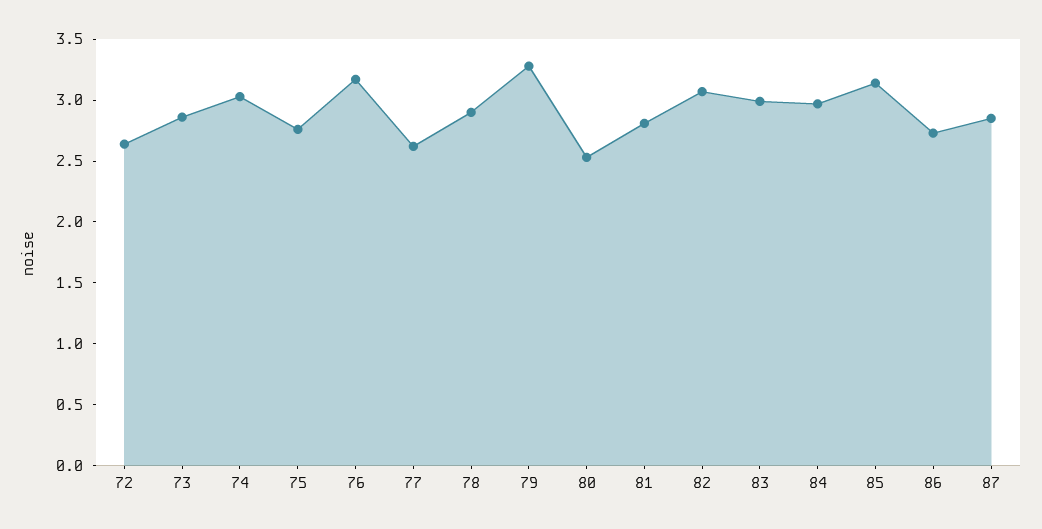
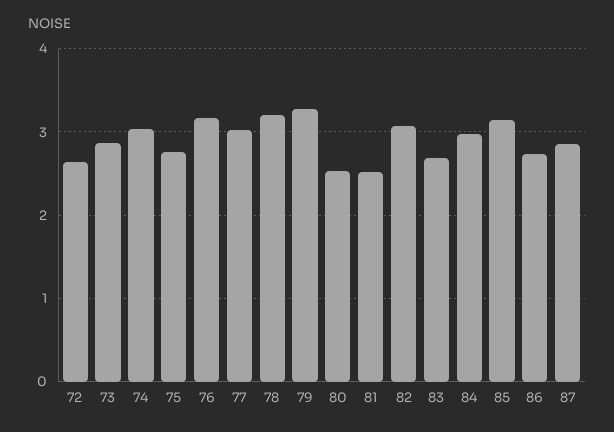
77: 2.6 -> 3
78: 2.9 -> 3.2
81: 2.8 -> 2.5
83: 3 -> 2.7

